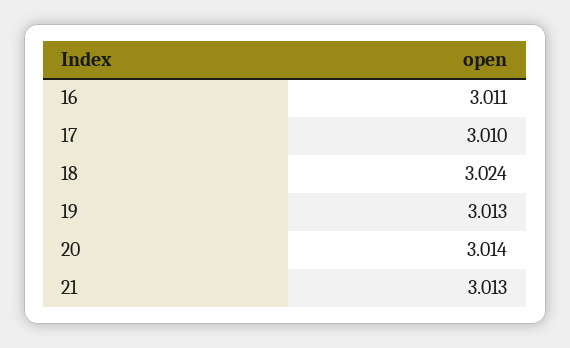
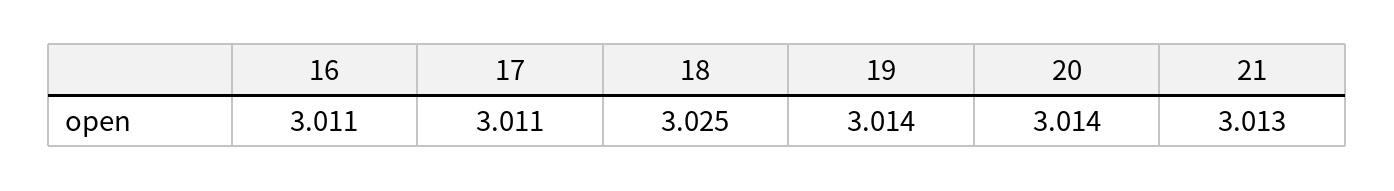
17: 3.01 -> 3.011
18: 3.024 -> 3.025
19: 3.013 -> 3.014

